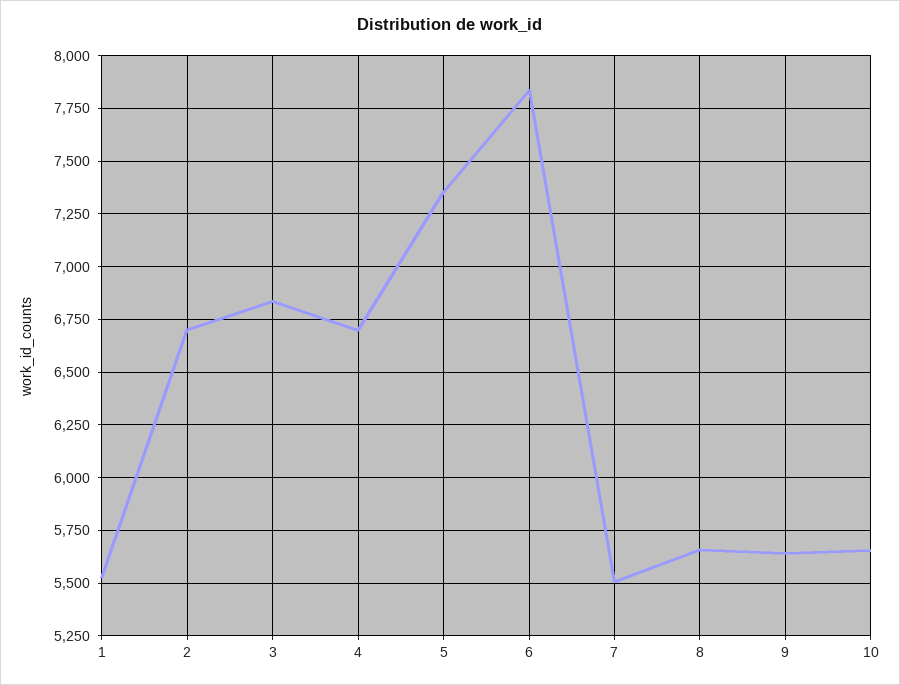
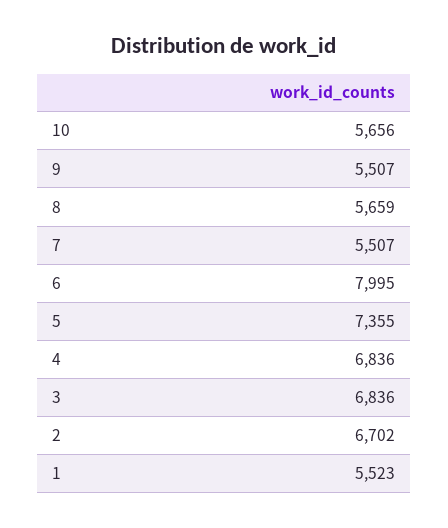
4: 6700 -> 6836
6: 7850 -> 7995
9: 5650 -> 5507

